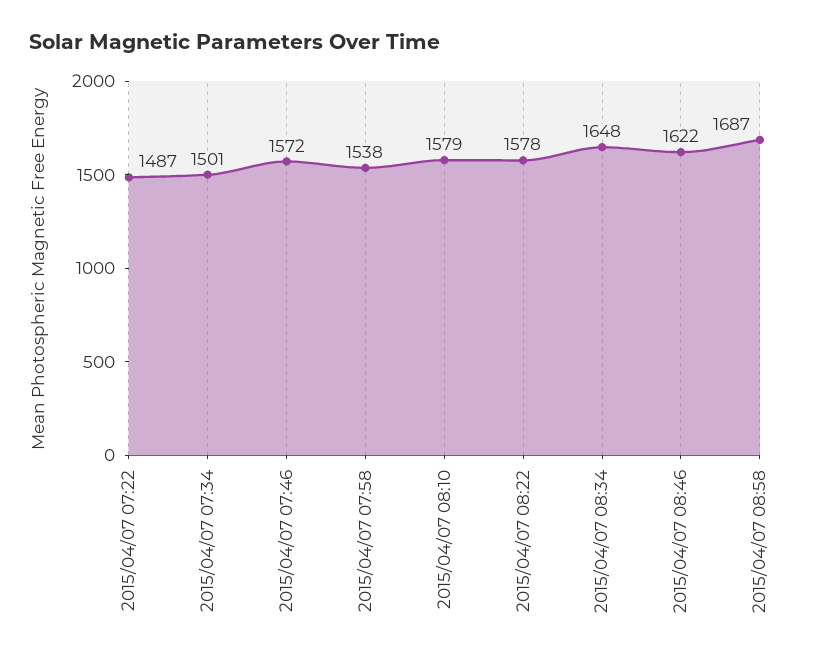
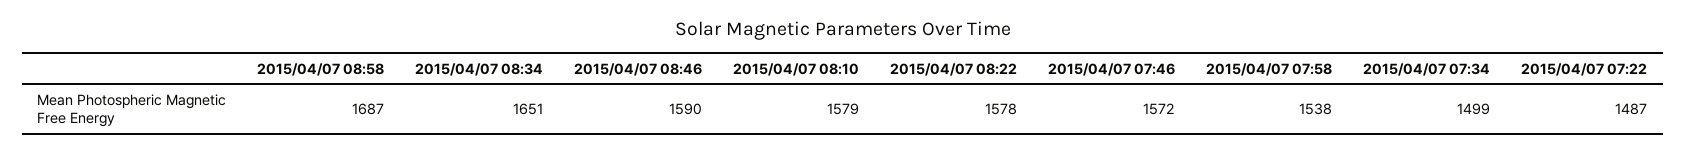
2015/04/07 07:34: 1501 -> 1499
2015/04/07 08:34: 1648 -> 1651
2015/04/07 08:46: 1622 -> 1590

